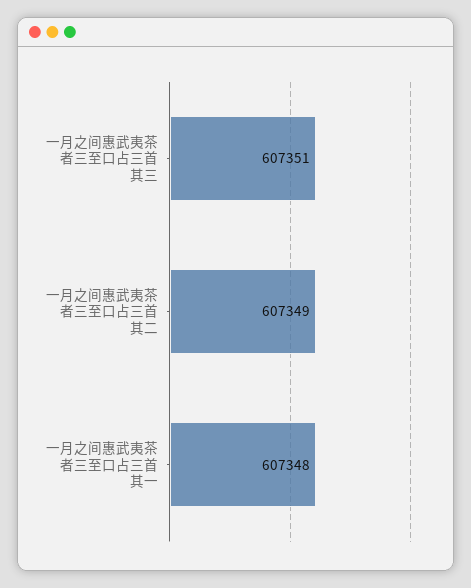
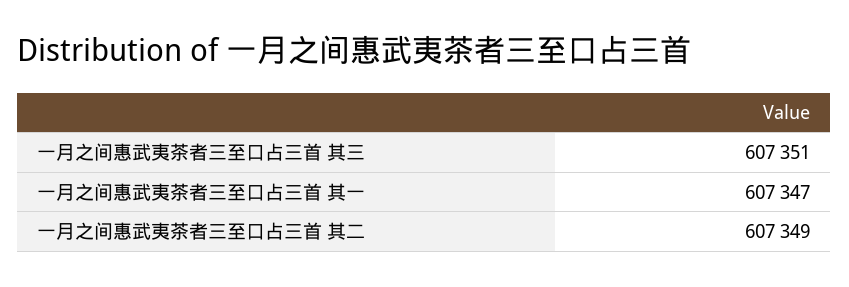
一月之间惠武夷茶者三至口占三首 其一: 607348 -> 607347

